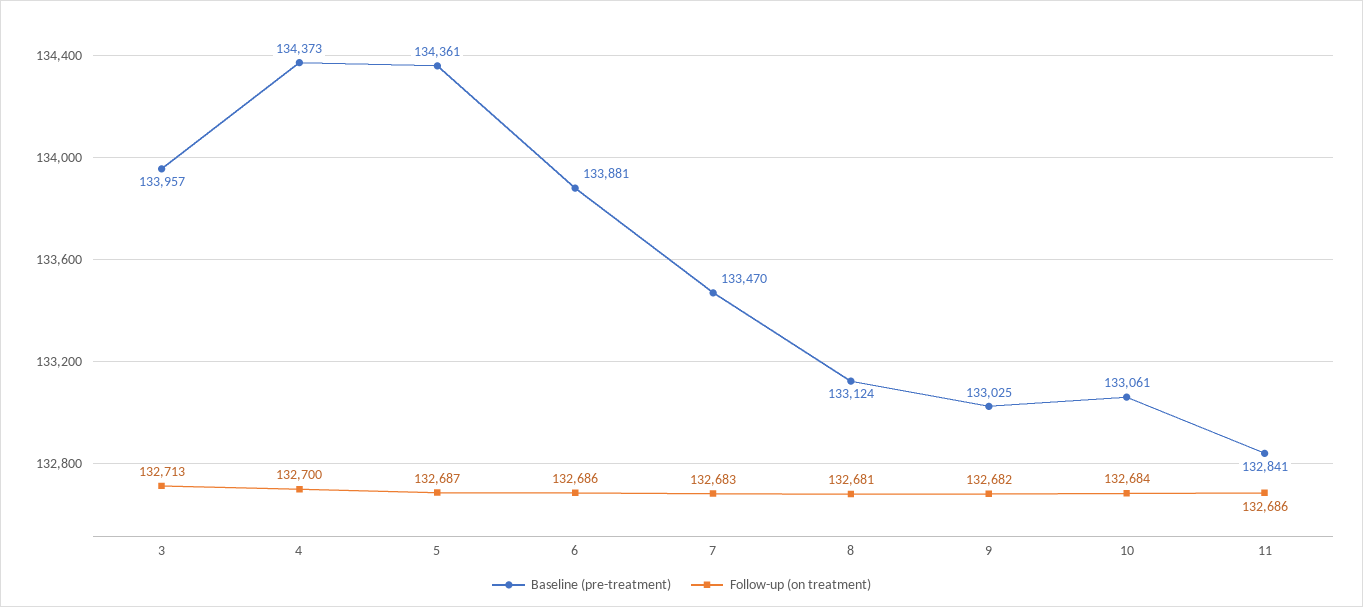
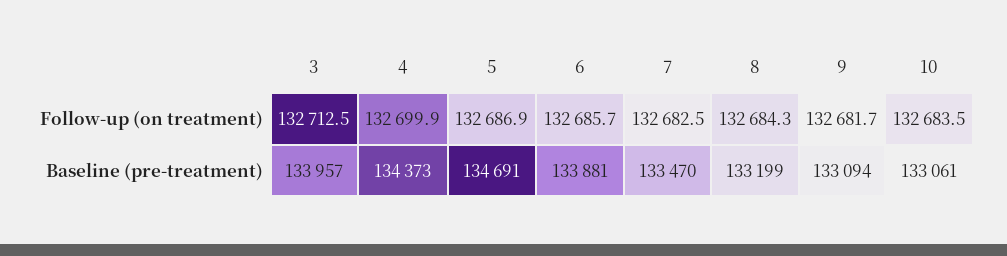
Baseline (pre-treatment), 5: 134361 -> 134691
Baseline (pre-treatment), 8: 133124 -> 133199
Follow-up (on treatment), 8: 132681 -> 132684.3
Baseline (pre-treatment), 9: 133025 -> 133094
Baseline (pre-treatment), 11: 132841 -> none
Follow-up (on treatment), 11: 132686 -> none

